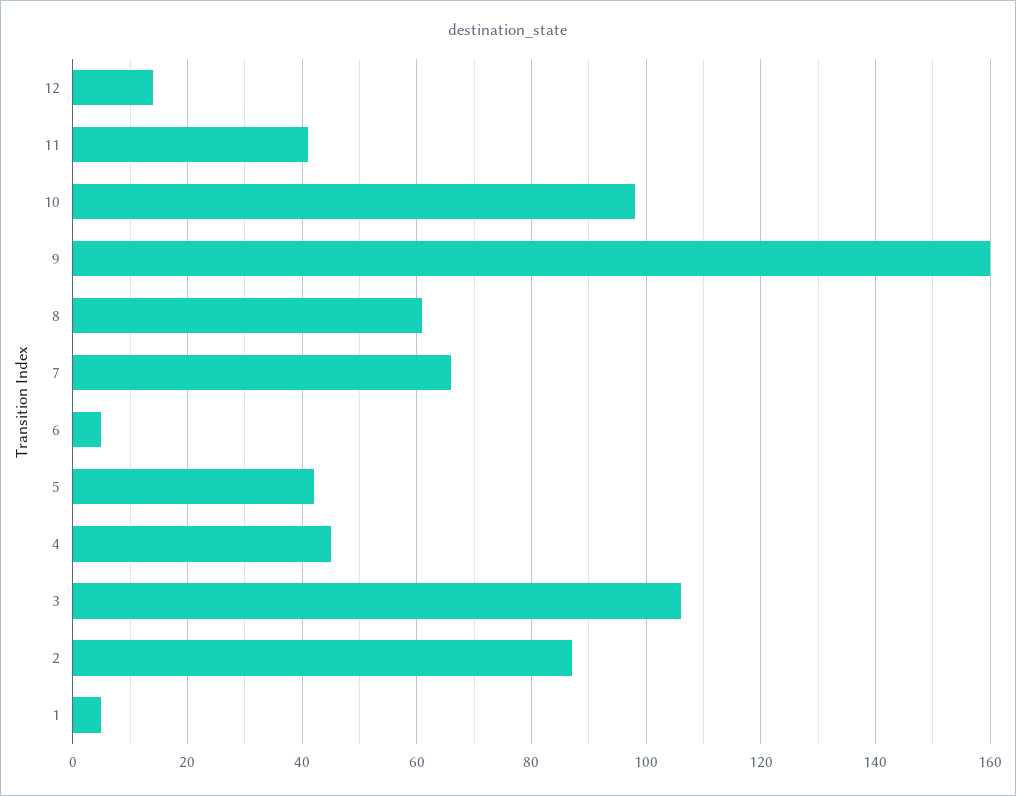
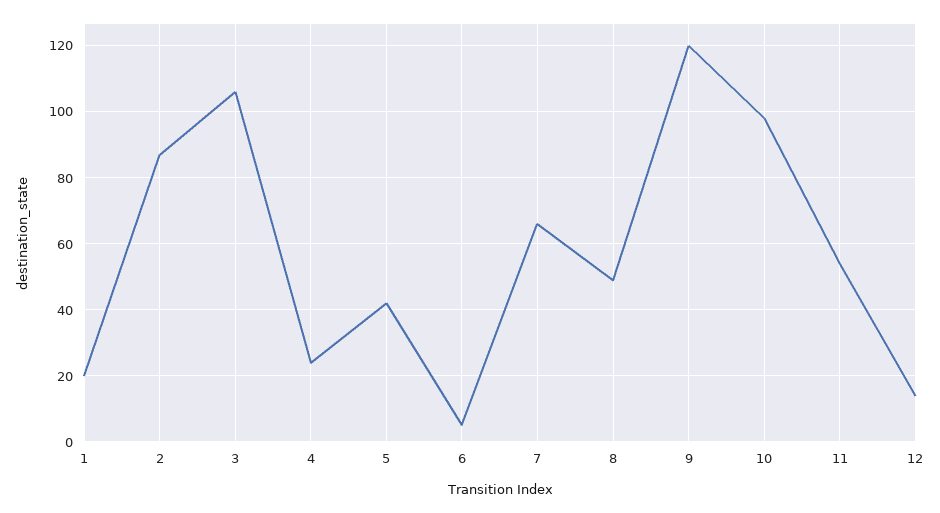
11: 40 -> 55
9: 160 -> 120
8: 60 -> 50
4: 45 -> 25
1: 5 -> 20

